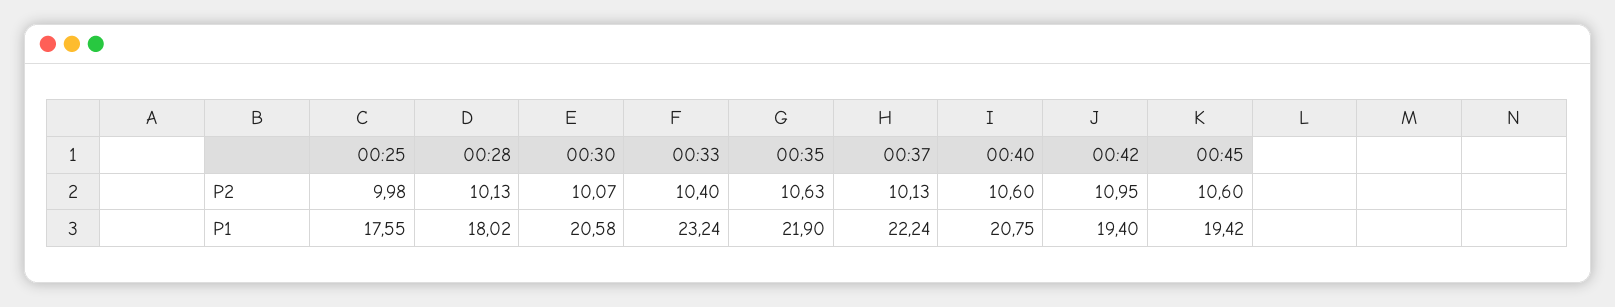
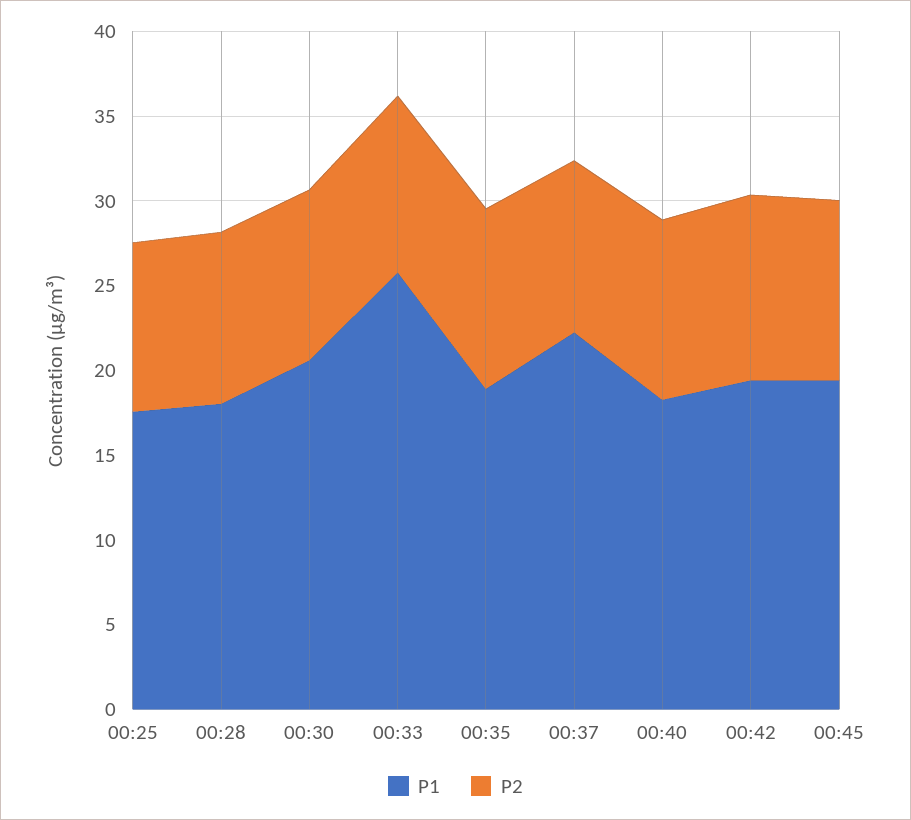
P1, 00:33: 23.24 -> 26
P1, 00:35: 21.9 -> 19
P1, 00:40: 20.75 -> 18

